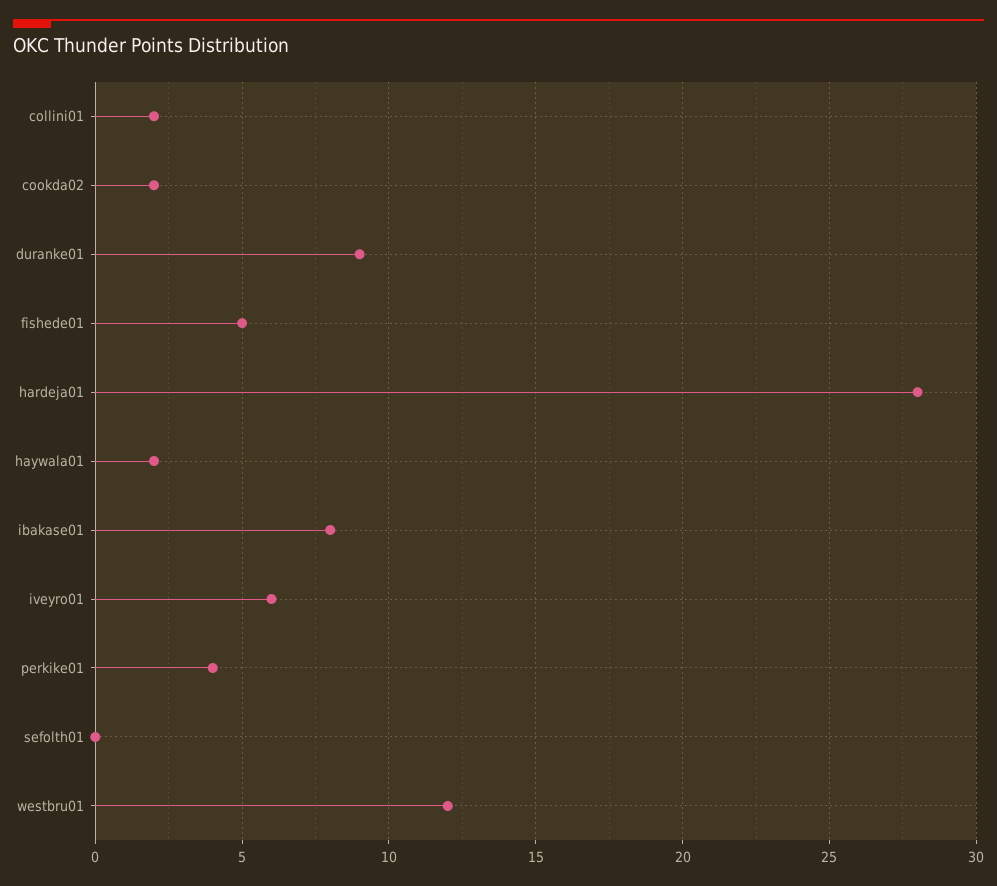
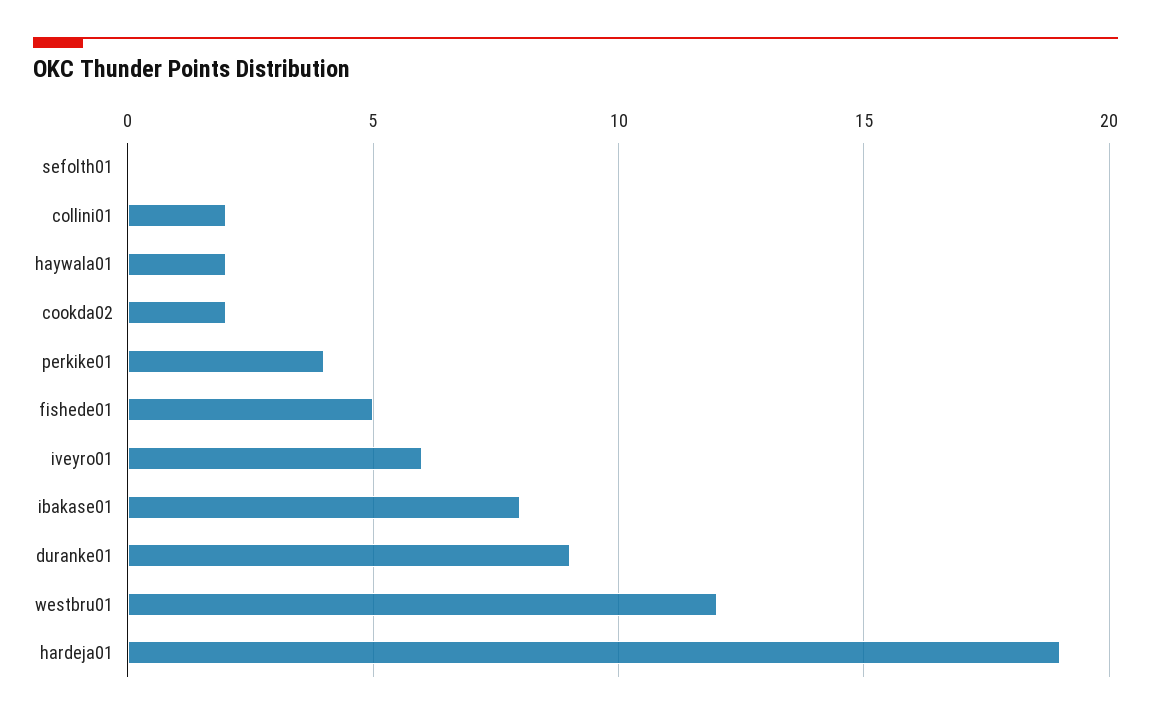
hardeja01: 28 -> 19

